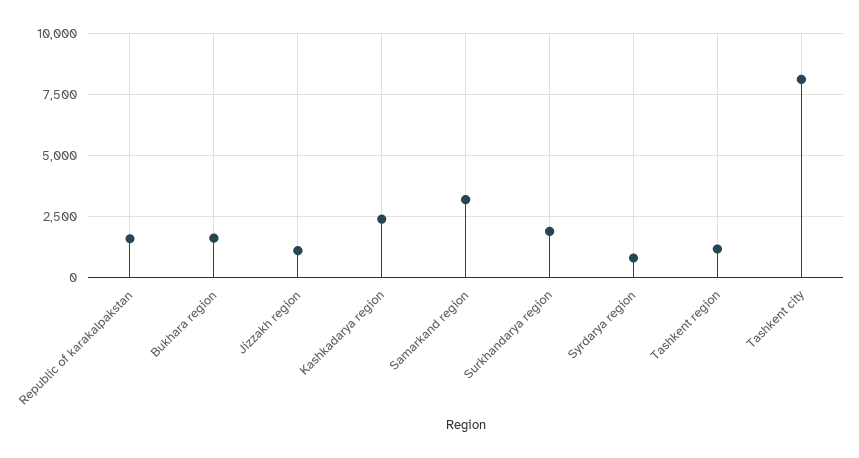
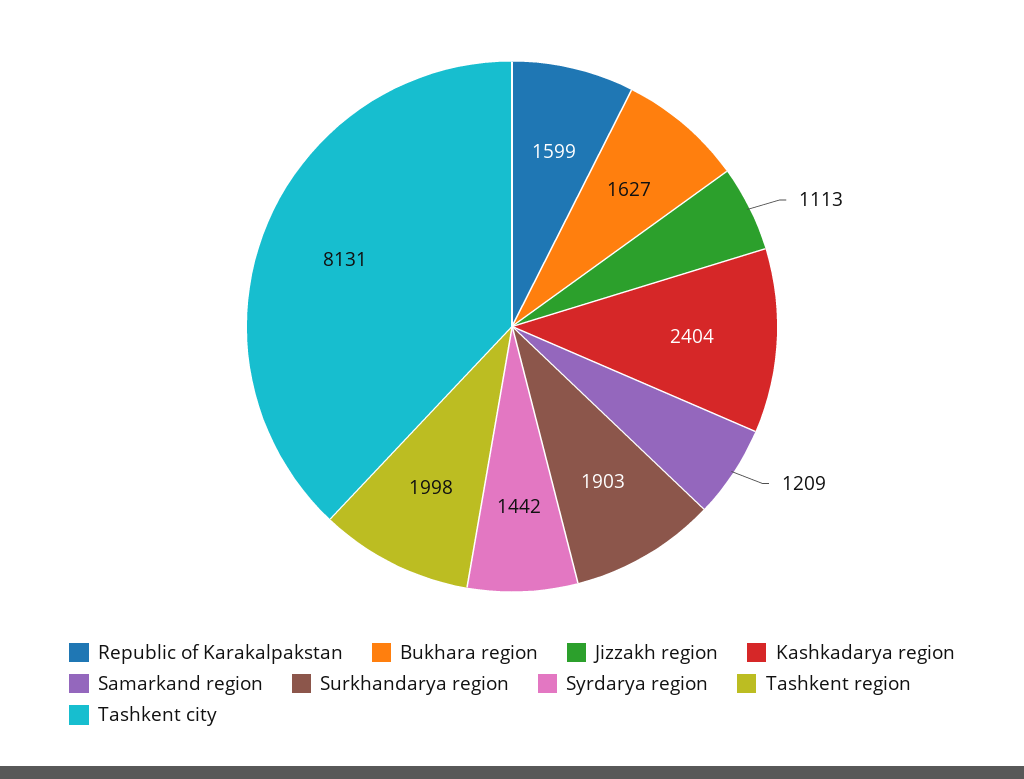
Samarkand region: 3250 -> 1209
Syrdarya region: 750 -> 1442
Tashkent region: 1250 -> 1998

